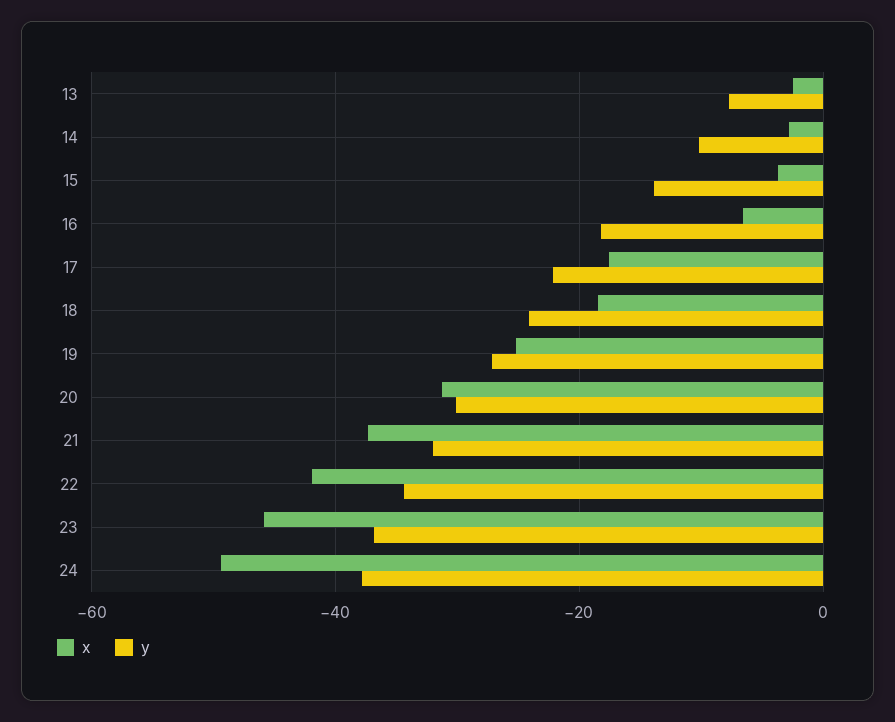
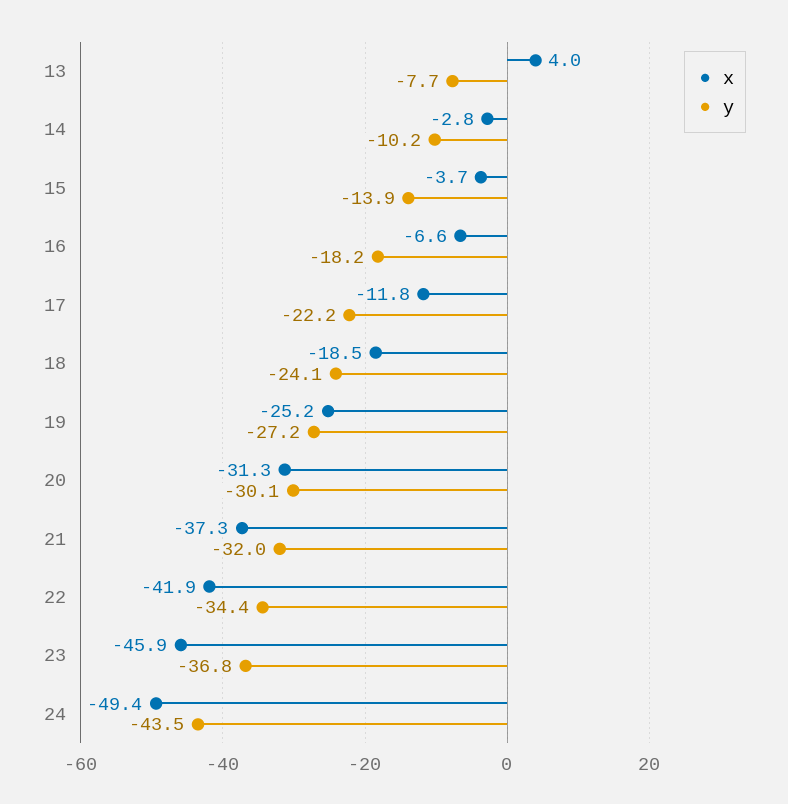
x, 13: -2 -> 4
x, 17: -18 -> -11.8
y, 24: -38 -> -43.5

